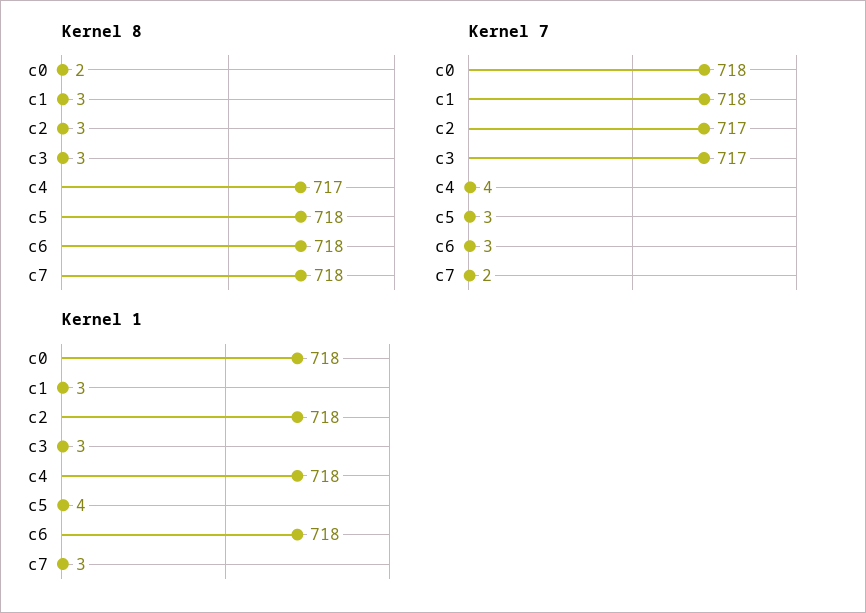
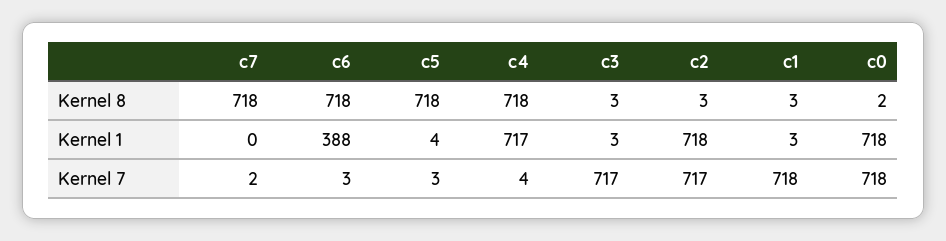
Kernel 8, c4: 717 -> 718
Kernel 1, c4: 718 -> 717
Kernel 1, c6: 718 -> 388
Kernel 1, c7: 3 -> 0

